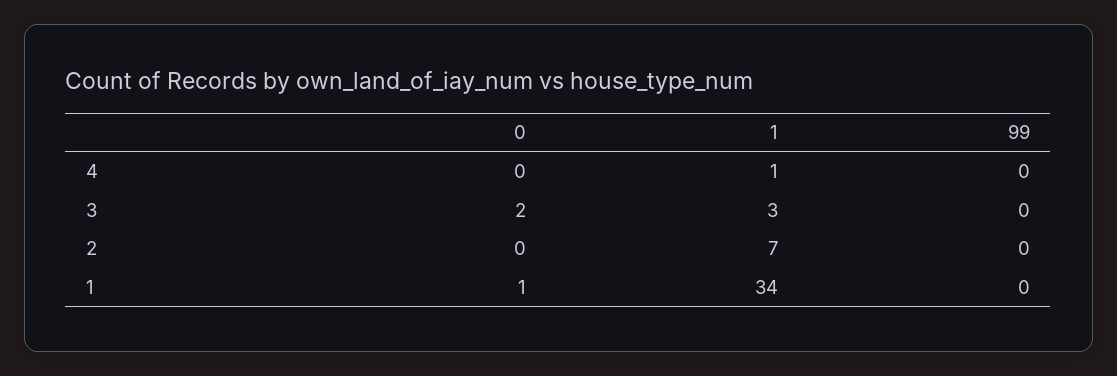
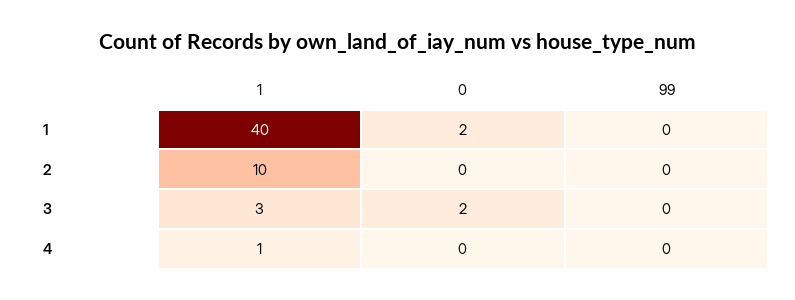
1, 2: 7 -> 10
0, 1: 1 -> 2
1, 1: 34 -> 40

